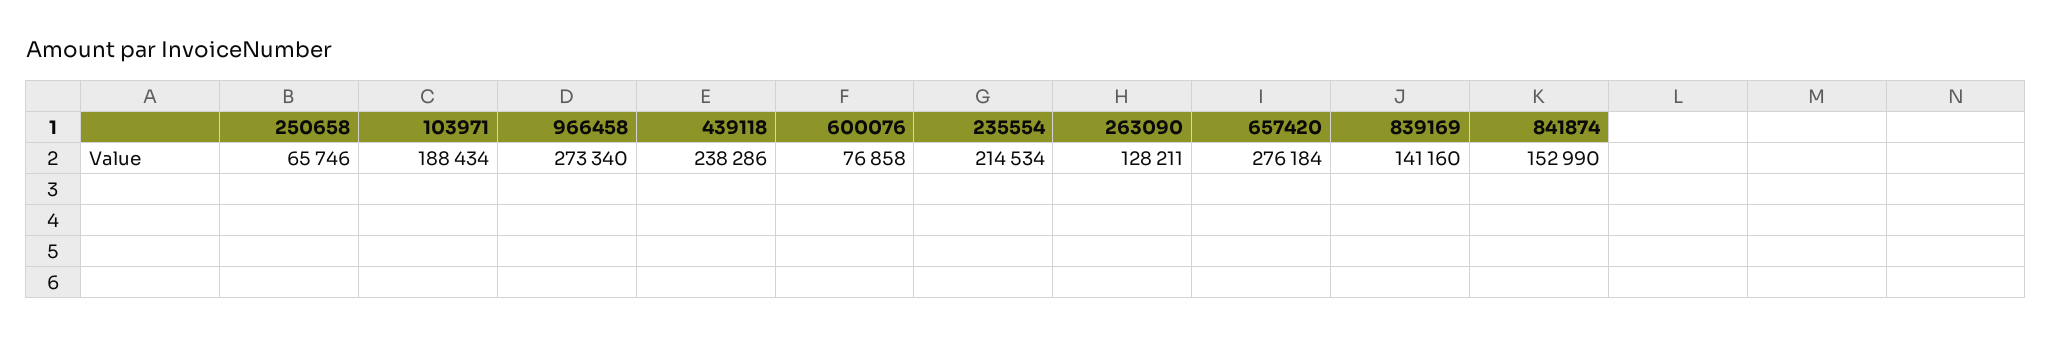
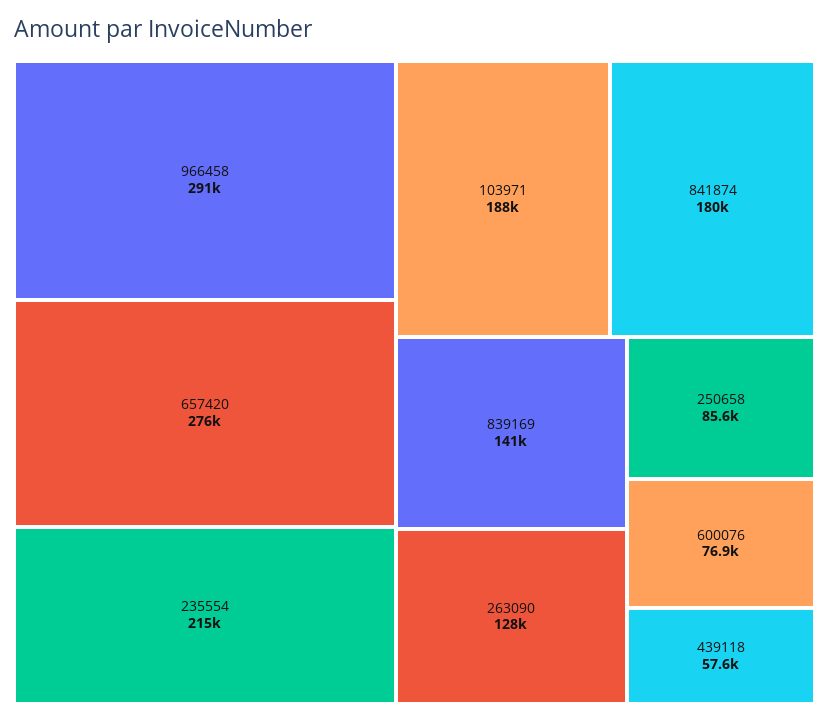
250658: 65746 -> 85600
966458: 273340 -> 291000
439118: 238286 -> 57600
841874: 152990 -> 180000

